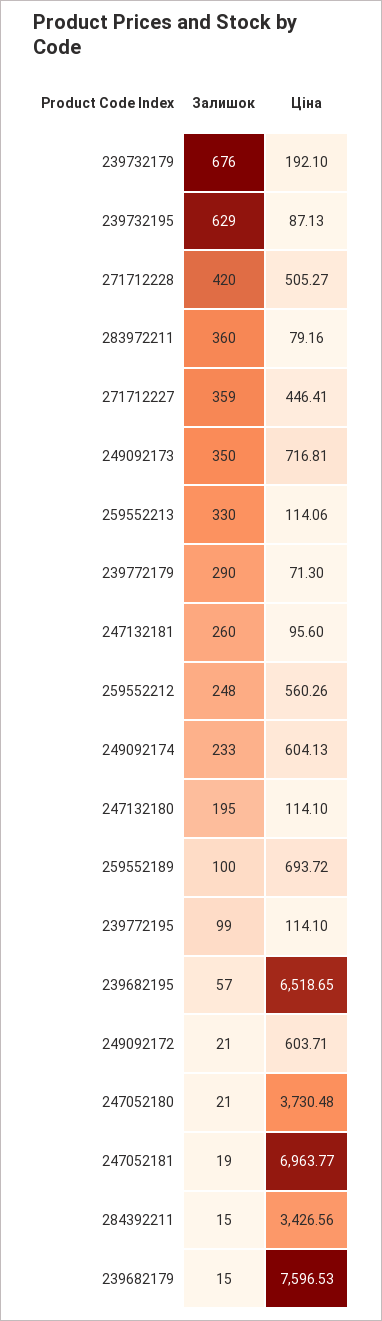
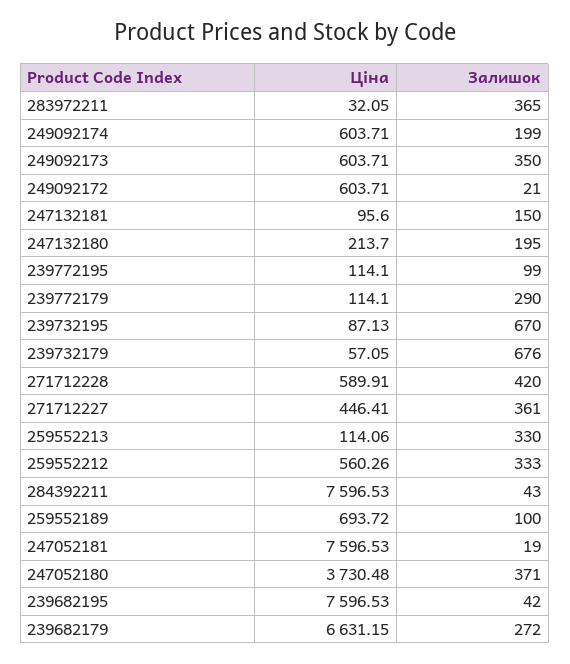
Ціна, 239732179: 192.1 -> 57.05
Залишок, 239732195: 629 -> 670
Ціна, 271712228: 505.27 -> 589.91
Залишок, 283972211: 360 -> 365
Ціна, 283972211: 79.16 -> 32.05
Залишок, 271712227: 359 -> 361
Ціна, 249092173: 716.81 -> 603.71
Ціна, 239772179: 71.3 -> 114.1
Залишок, 247132181: 260 -> 150
Залишок, 259552212: 248 -> 333
Залишок, 249092174: 233 -> 199
Ціна, 249092174: 604.13 -> 603.71
Ціна, 247132180: 114.1 -> 213.7
Залишок, 239682195: 57 -> 42
Ціна, 239682195: 6518.65 -> 7596.53
Залишок, 247052180: 21 -> 371
Ціна, 247052181: 6963.77 -> 7596.53
Залишок, 284392211: 15 -> 43
Ціна, 284392211: 3426.56 -> 7596.53
Залишок, 239682179: 15 -> 272
Ціна, 239682179: 7596.53 -> 6631.15

